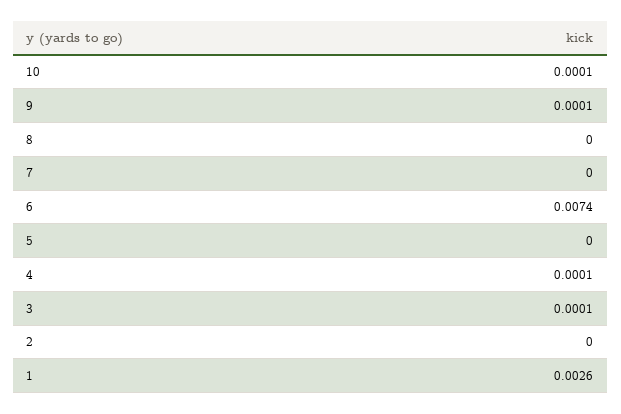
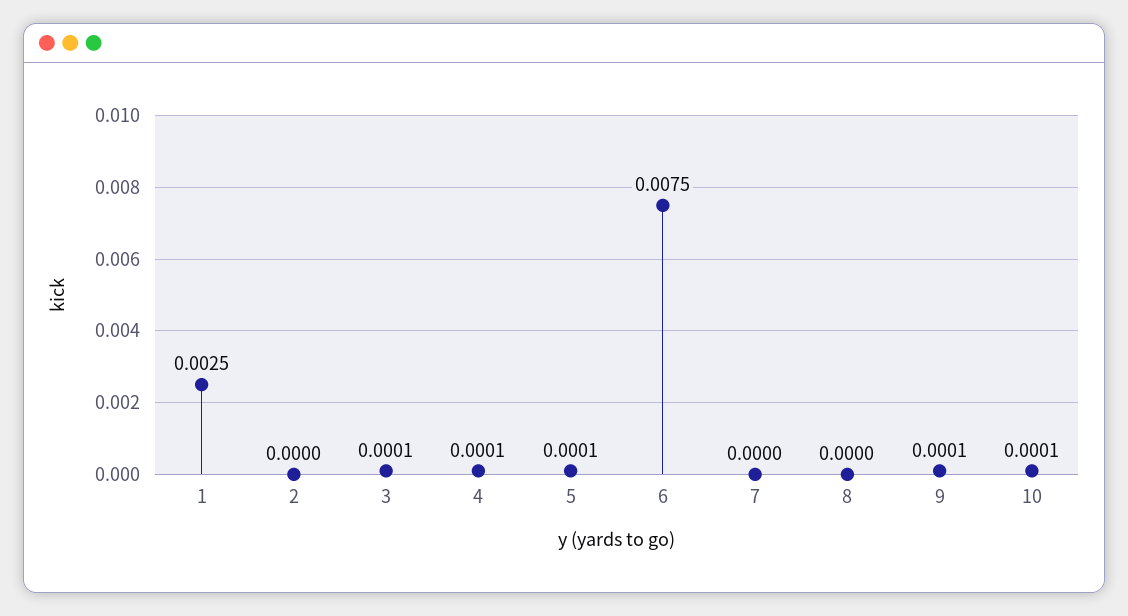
6: 0.0074 -> 0.0075
5: 0 -> 0.0001
1: 0.0026 -> 0.0025

